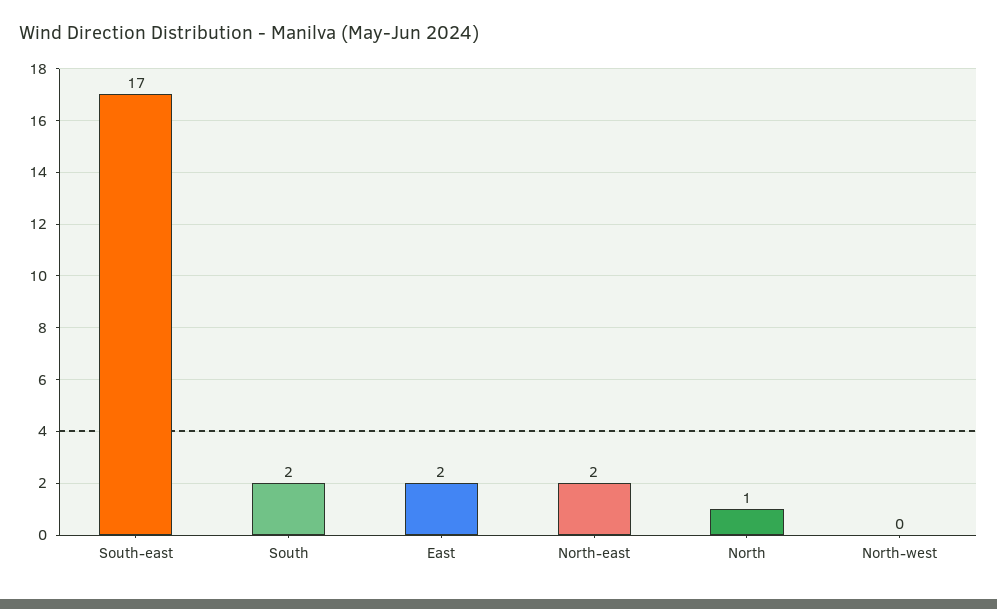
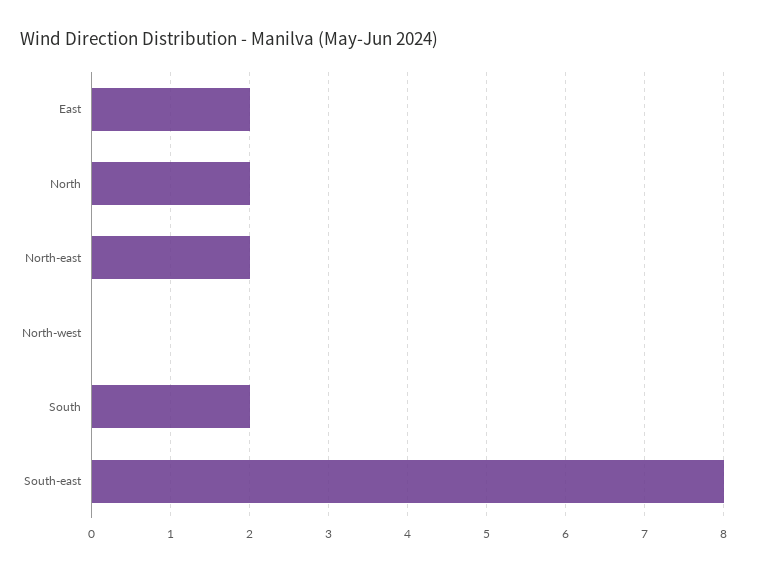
South-east: 17 -> 8
North: 1 -> 2

